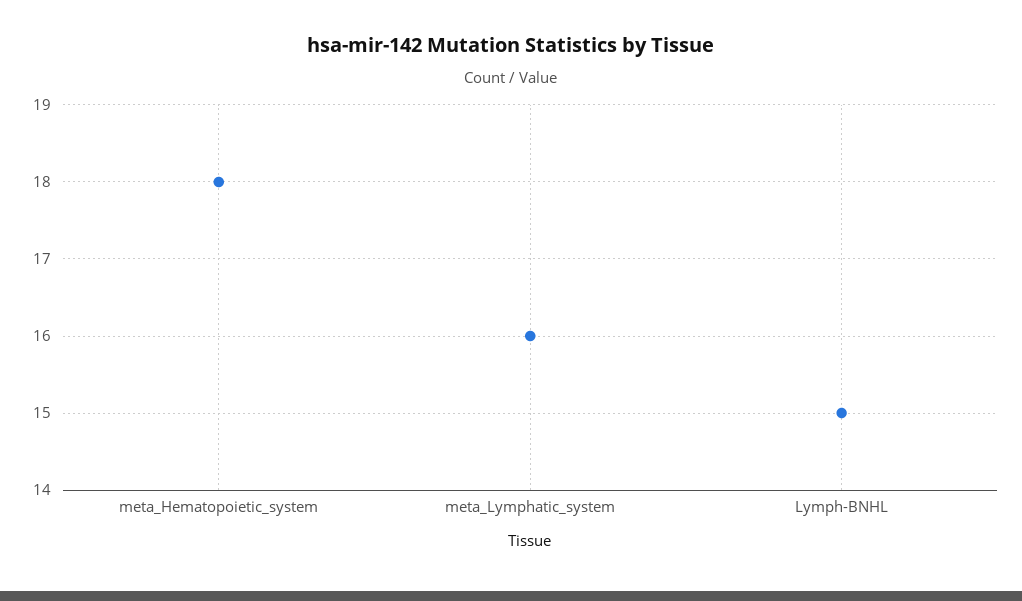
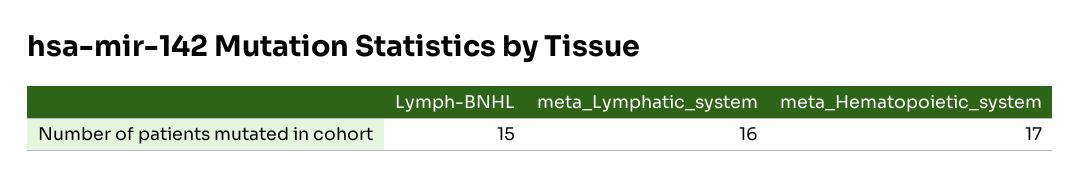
meta_Hematopoietic_system: 18 -> 17

